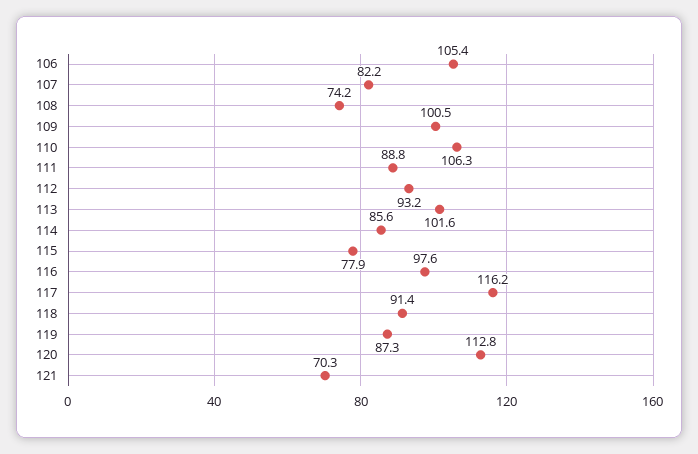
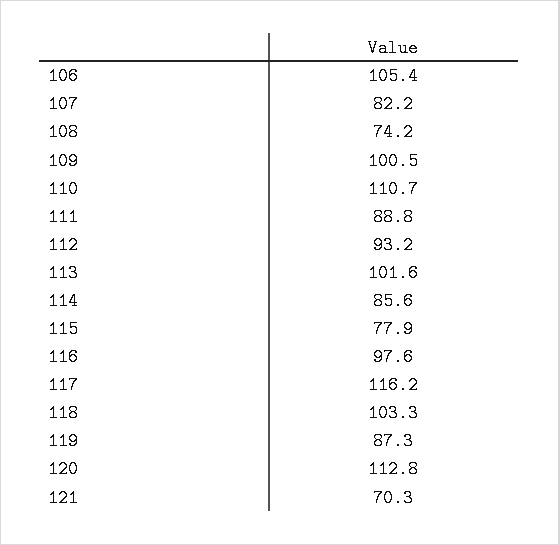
110: 106.3 -> 110.7
118: 91.4 -> 103.3

